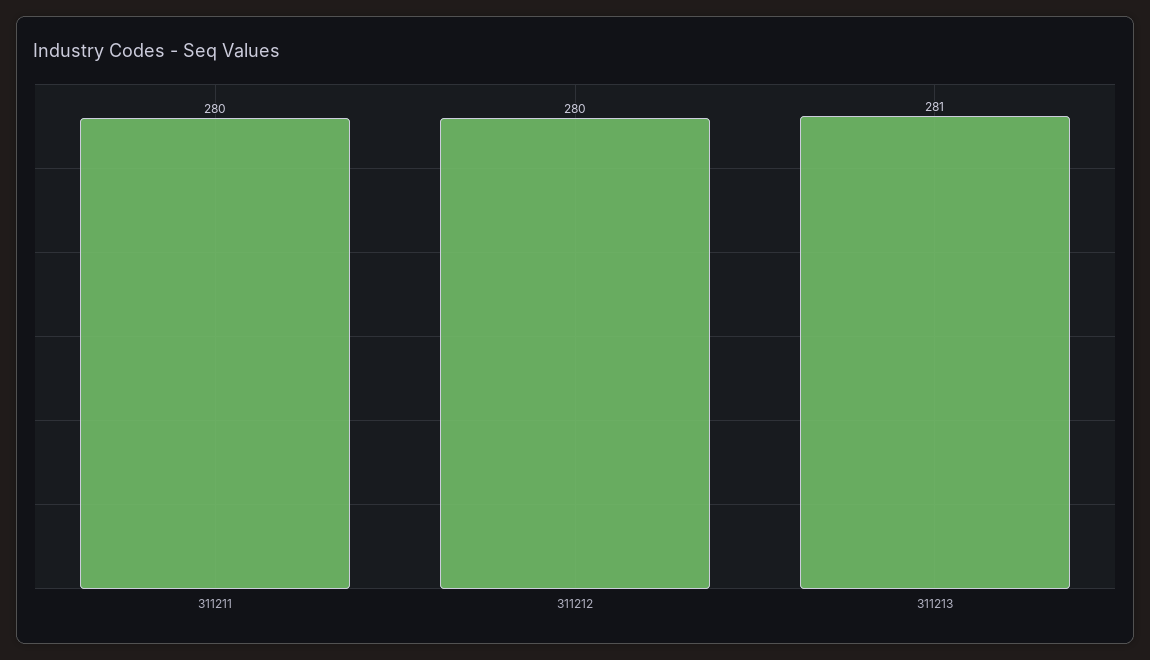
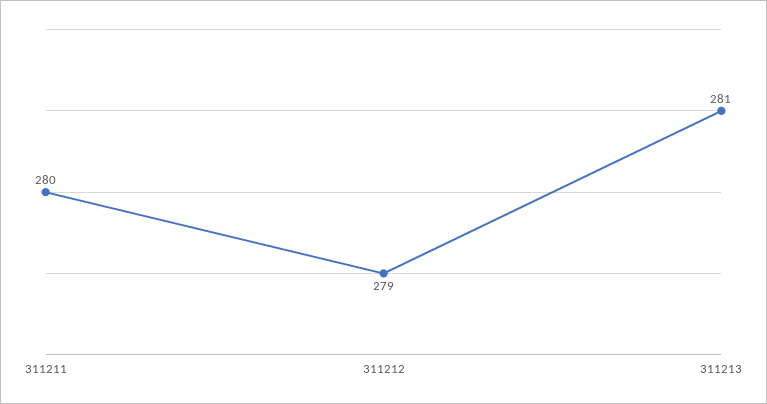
311212: 280 -> 279

